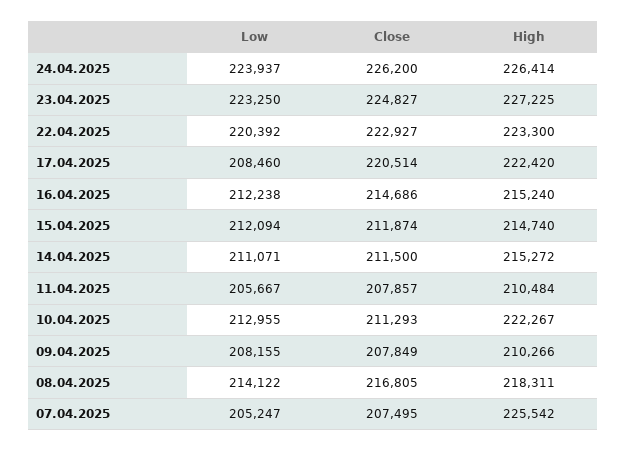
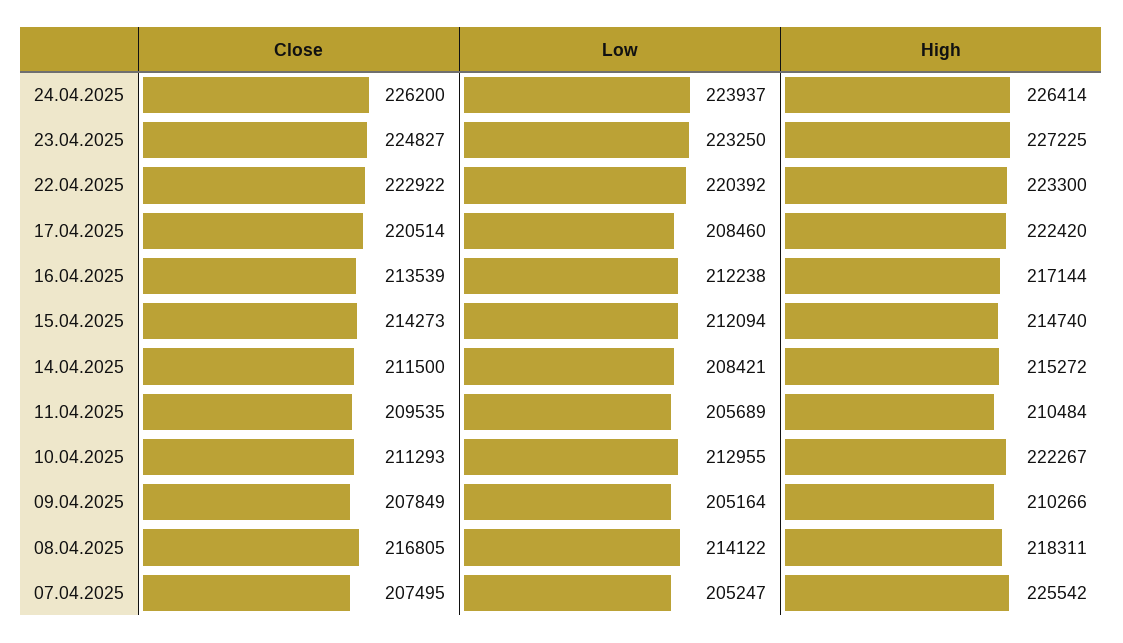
Close, 22.04.2025: 222927 -> 222922
Close, 16.04.2025: 214686 -> 213539
High, 16.04.2025: 215240 -> 217144
Close, 15.04.2025: 211874 -> 214273
Low, 14.04.2025: 211071 -> 208421
Low, 11.04.2025: 205667 -> 205689
Close, 11.04.2025: 207857 -> 209535
Low, 09.04.2025: 208155 -> 205164

